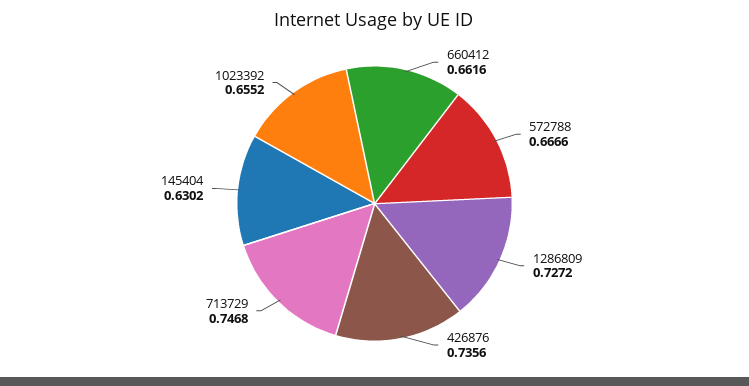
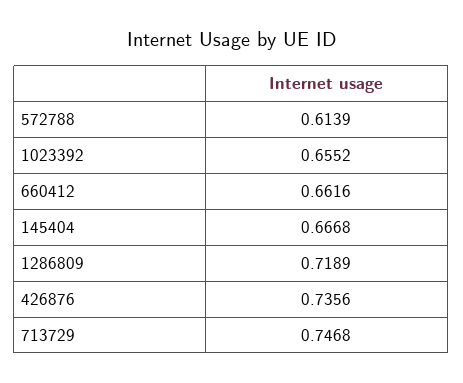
572788: 0.6666 -> 0.6139
1286809: 0.7272 -> 0.7189
145404: 0.6302 -> 0.6668

